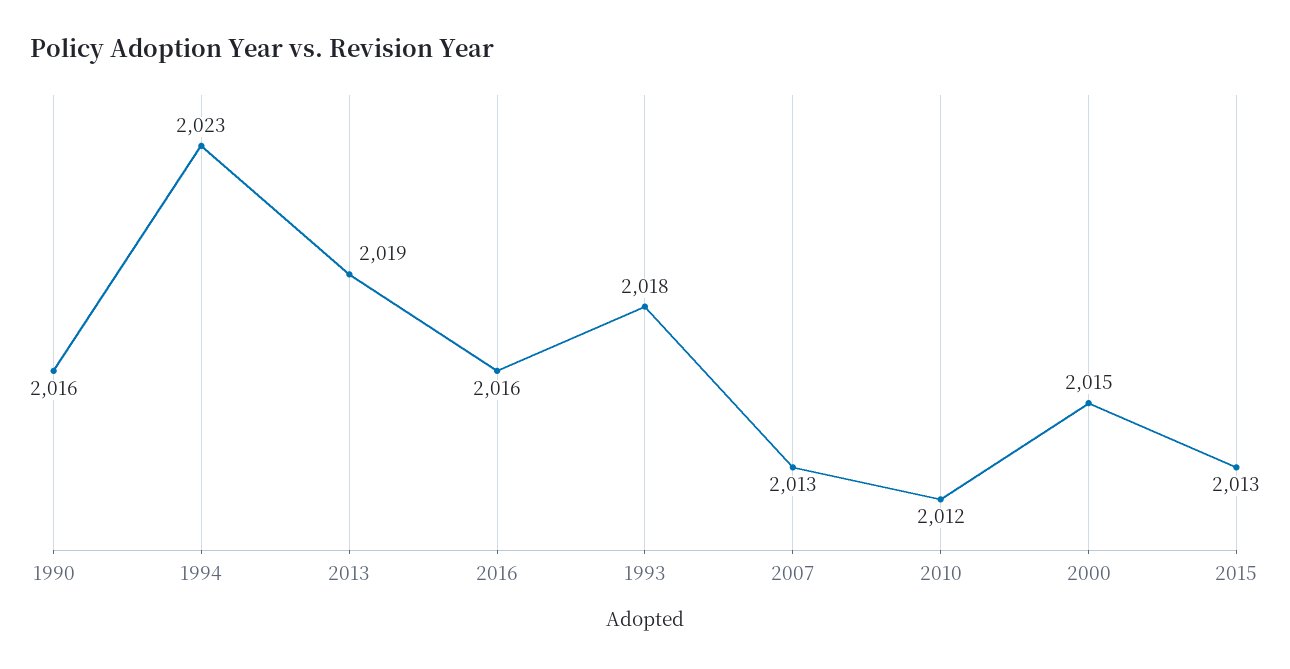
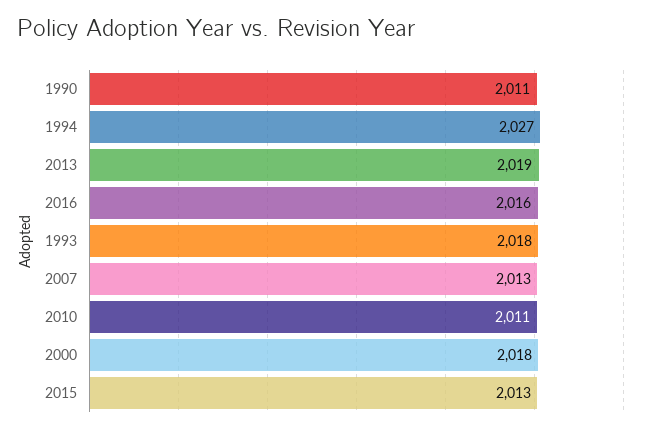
1990: 2016 -> 2011
1994: 2023 -> 2027
2010: 2012 -> 2011
2000: 2015 -> 2018

